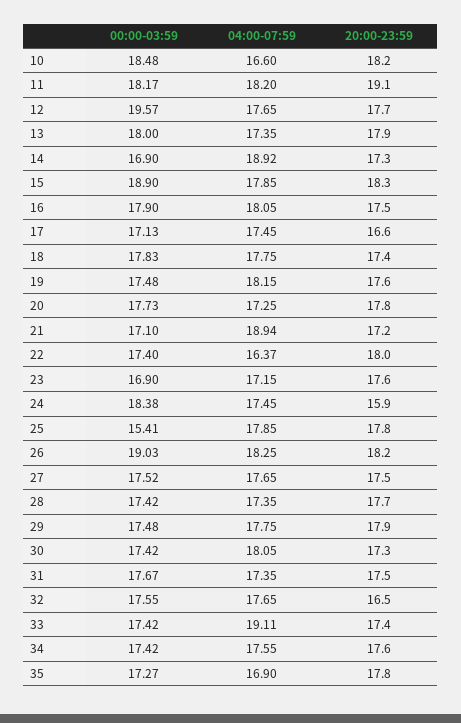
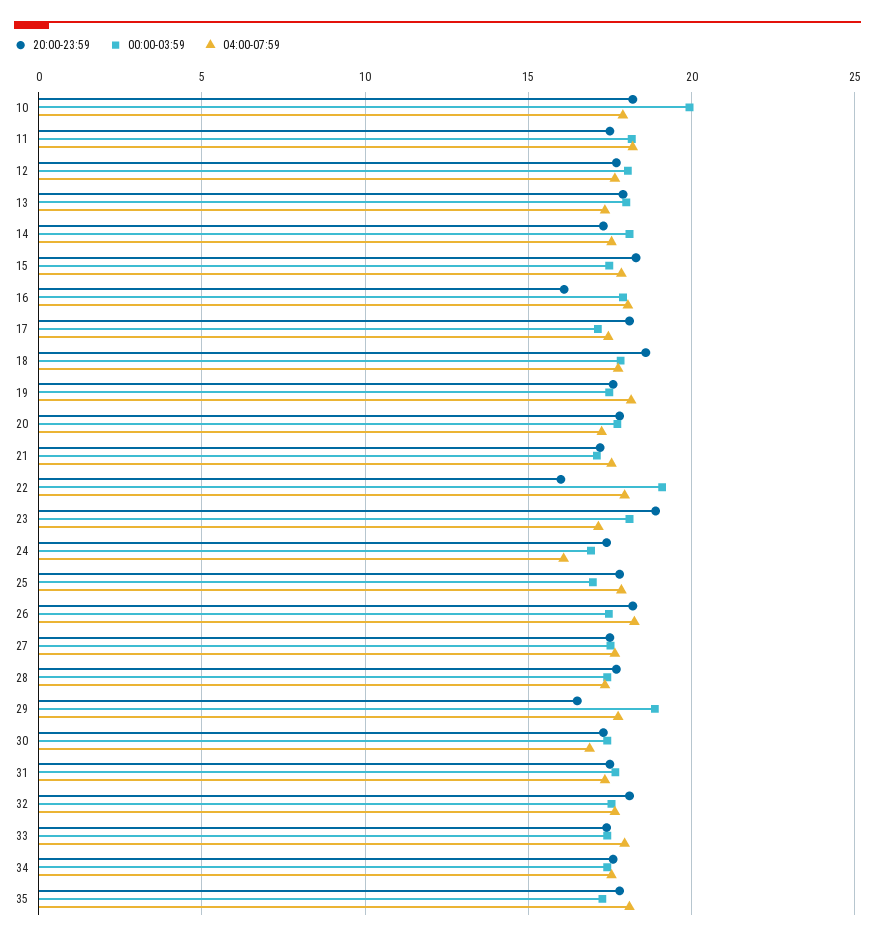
00:00-03:59, 10: 18.48 -> 20
04:00-07:59, 10: 16.6 -> 18
20:00-23:59, 11: 19.1 -> 17.5
00:00-03:59, 12: 19.57 -> 18
00:00-03:59, 14: 16.9 -> 18
04:00-07:59, 14: 18.92 -> 17.5
00:00-03:59, 15: 18.9 -> 17.5
20:00-23:59, 16: 17.5 -> 16
20:00-23:59, 17: 16.6 -> 18
20:00-23:59, 18: 17.4 -> 18.5
04:00-07:59, 21: 18.94 -> 17.5
00:00-03:59, 22: 17.4 -> 19
04:00-07:59, 22: 16.37 -> 18
20:00-23:59, 22: 18 -> 16
00:00-03:59, 23: 16.9 -> 18
20:00-23:59, 23: 17.6 -> 19
00:00-03:59, 24: 18.38 -> 17
04:00-07:59, 24: 17.45 -> 16
20:00-23:59, 24: 15.9 -> 17.5
00:00-03:59, 25: 15.41 -> 17
00:00-03:59, 26: 19.03 -> 17.5
00:00-03:59, 29: 17.48 -> 19
20:00-23:59, 29: 17.9 -> 16.5
04:00-07:59, 30: 18.05 -> 17
20:00-23:59, 32: 16.5 -> 18
04:00-07:59, 33: 19.11 -> 18
04:00-07:59, 35: 16.9 -> 18

